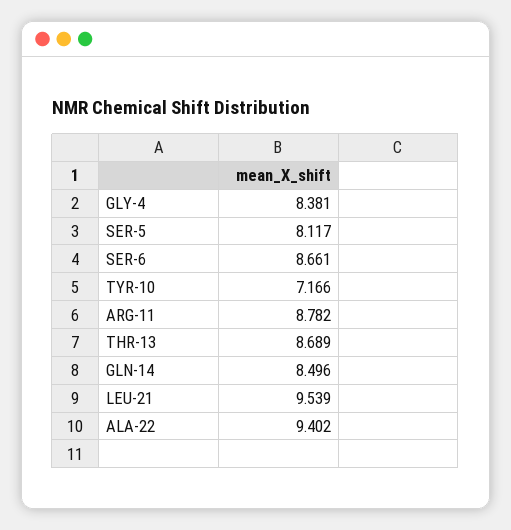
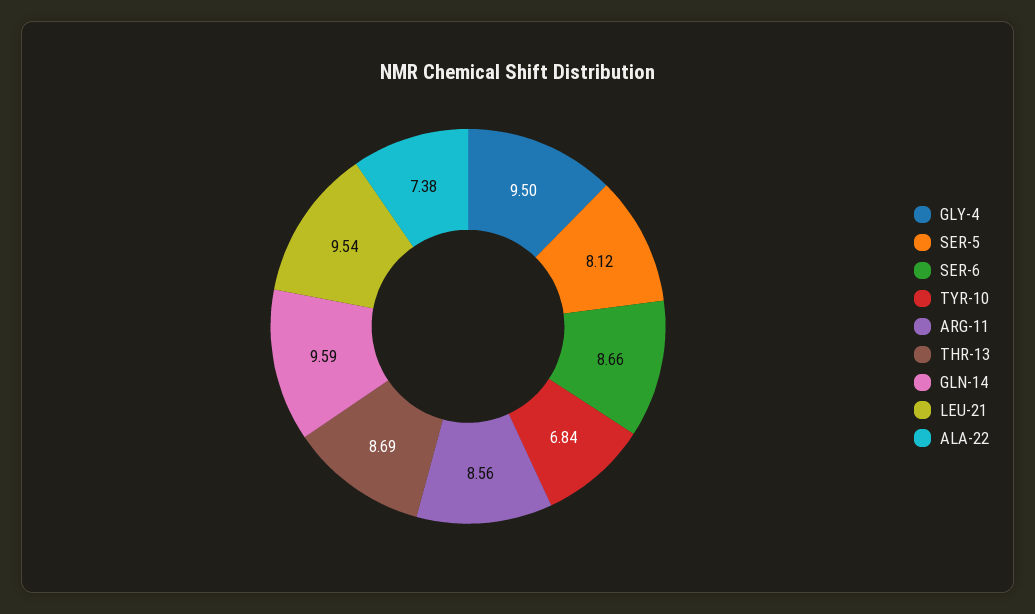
GLY-4: 8.381 -> 9.5
TYR-10: 7.166 -> 6.84
ARG-11: 8.782 -> 8.56
GLN-14: 8.496 -> 9.59
ALA-22: 9.402 -> 7.38

